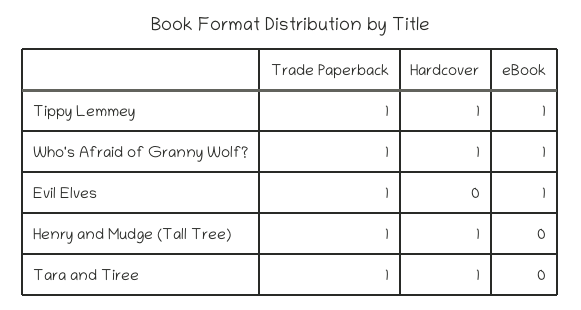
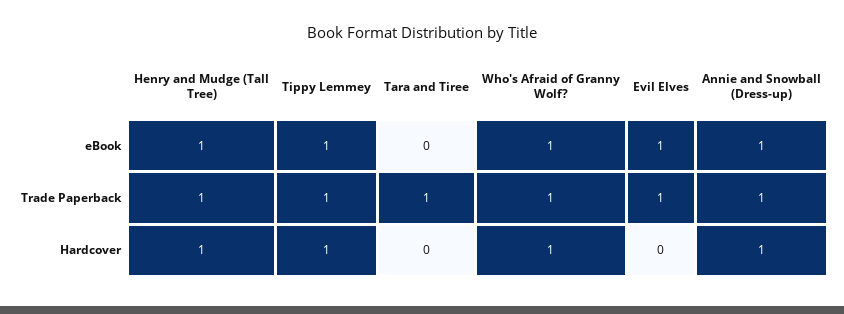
eBook, Henry and Mudge (Tall Tree): 0 -> 1
Hardcover, Tara and Tiree: 1 -> 0
eBook, Annie and Snowball (Dress-up): none -> 1
Trade Paperback, Annie and Snowball (Dress-up): none -> 1
Hardcover, Annie and Snowball (Dress-up): none -> 1

